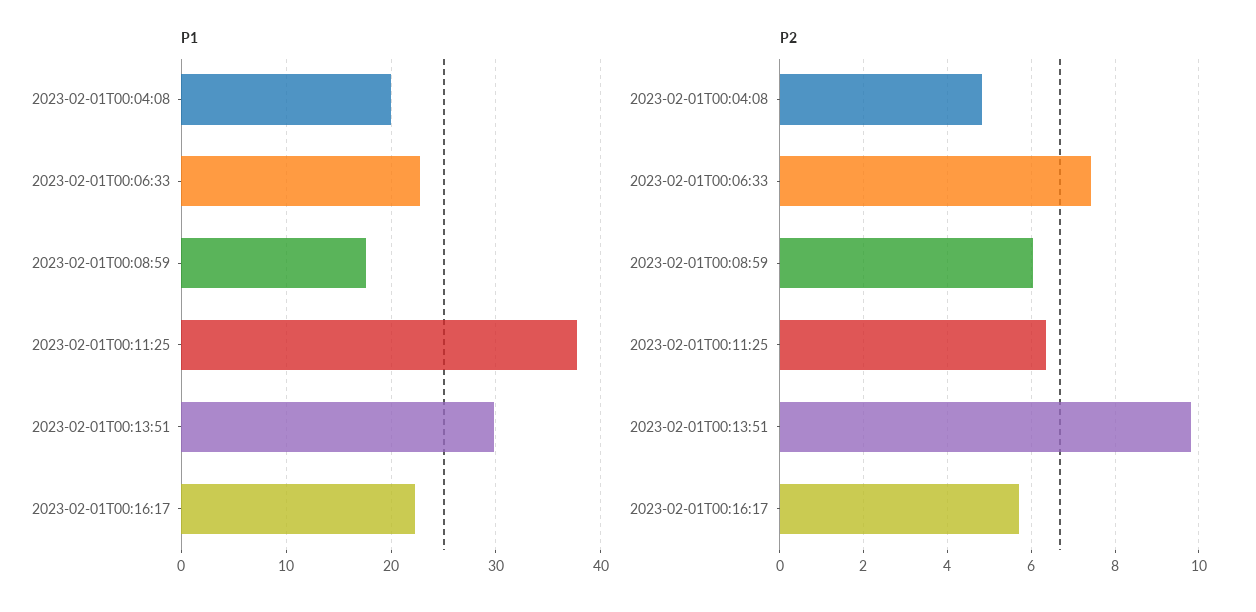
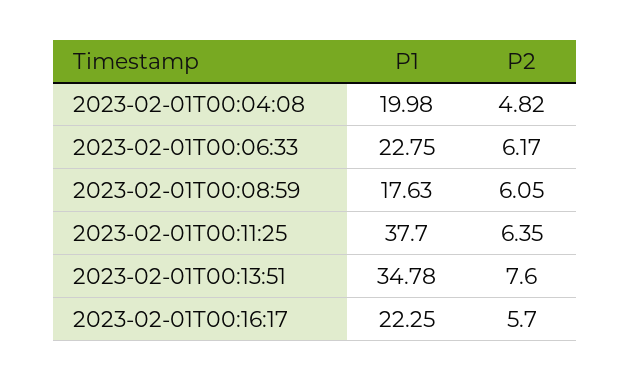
P1, 2023-02-01T00:13:51: 30 -> 34.78
P2, 2023-02-01T00:06:33: 7.4 -> 6.17
P2, 2023-02-01T00:13:51: 9.8 -> 7.6

